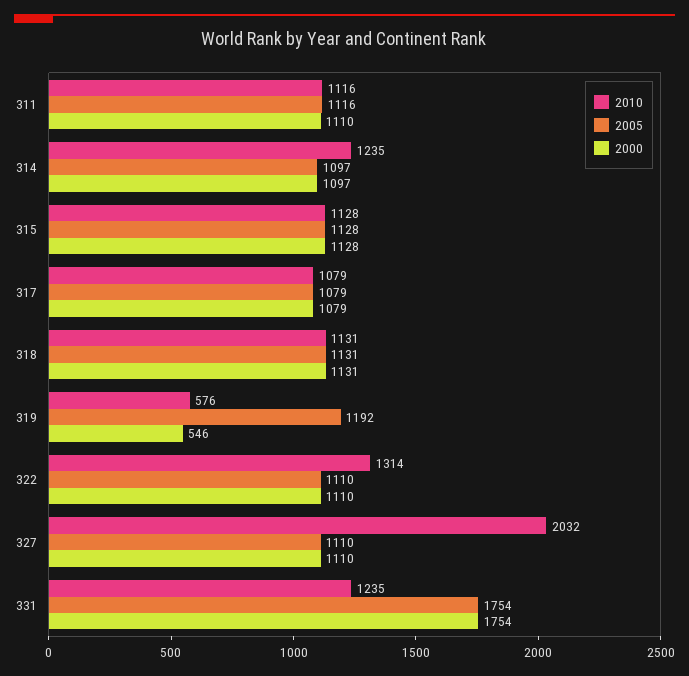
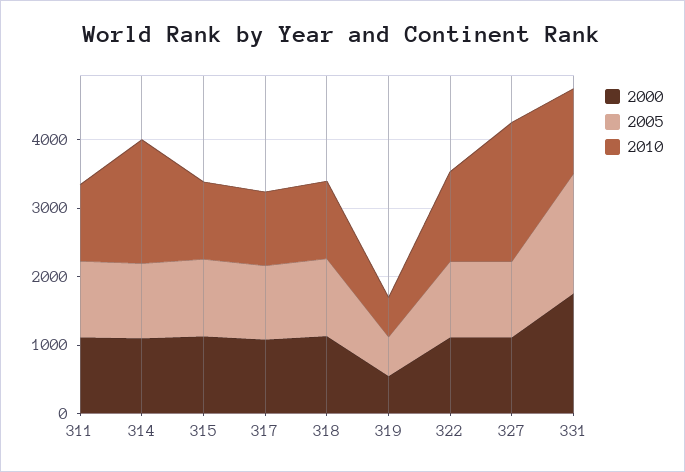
2010, 314: 1235 -> 1800
2005, 319: 1192 -> 600

